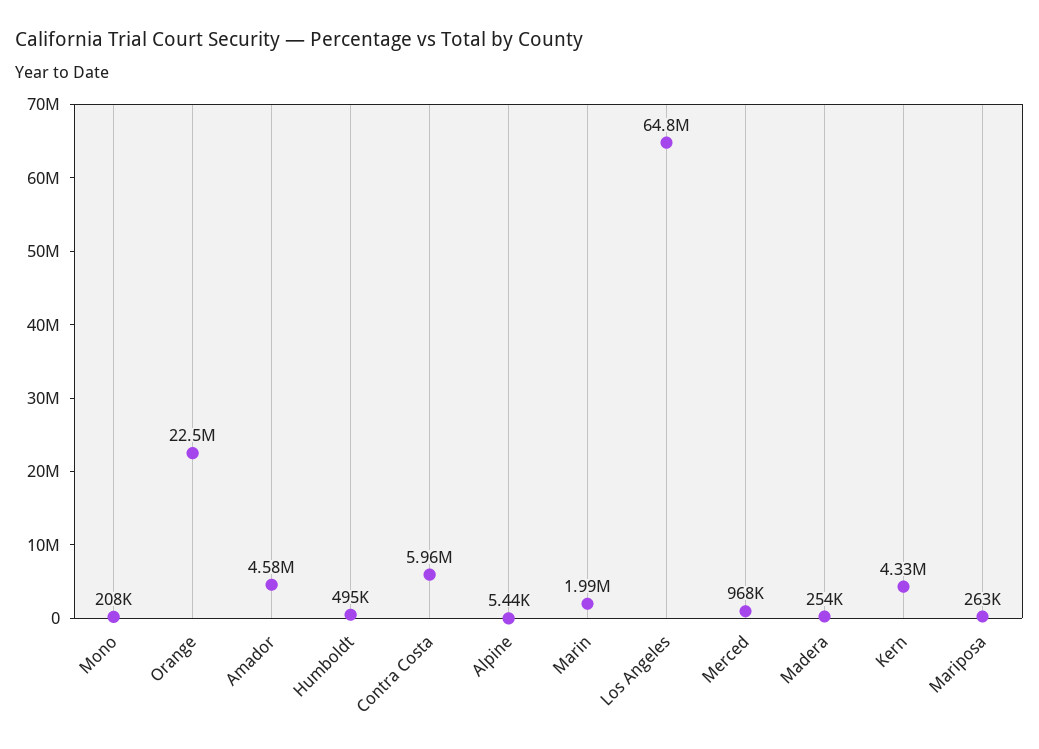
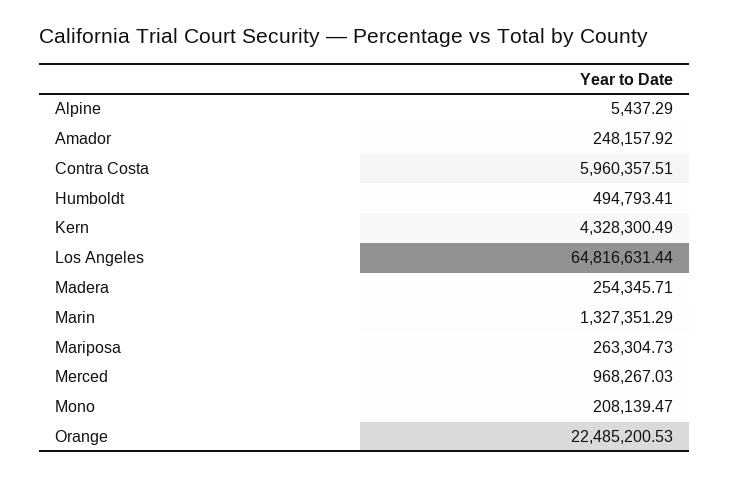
Amador: 4580000 -> 248157.92
Marin: 1990000 -> 1327351.29

